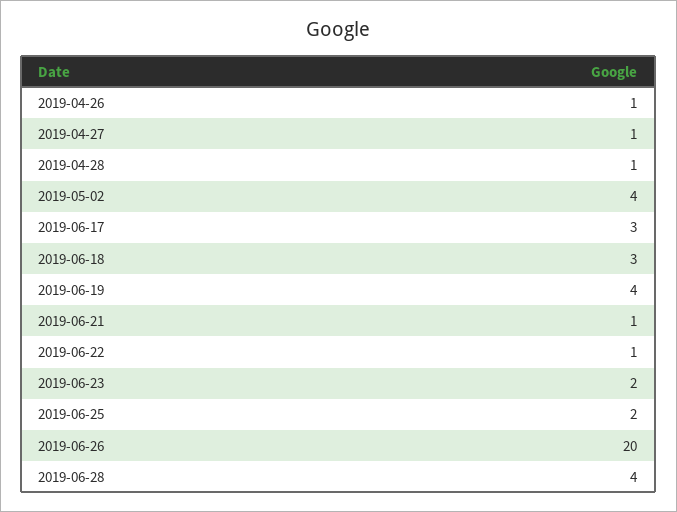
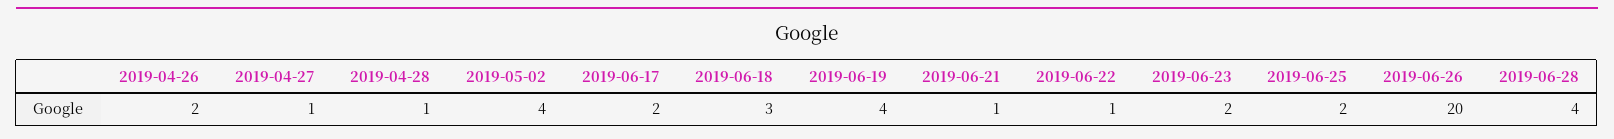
2019-04-26: 1 -> 2
2019-06-17: 3 -> 2

